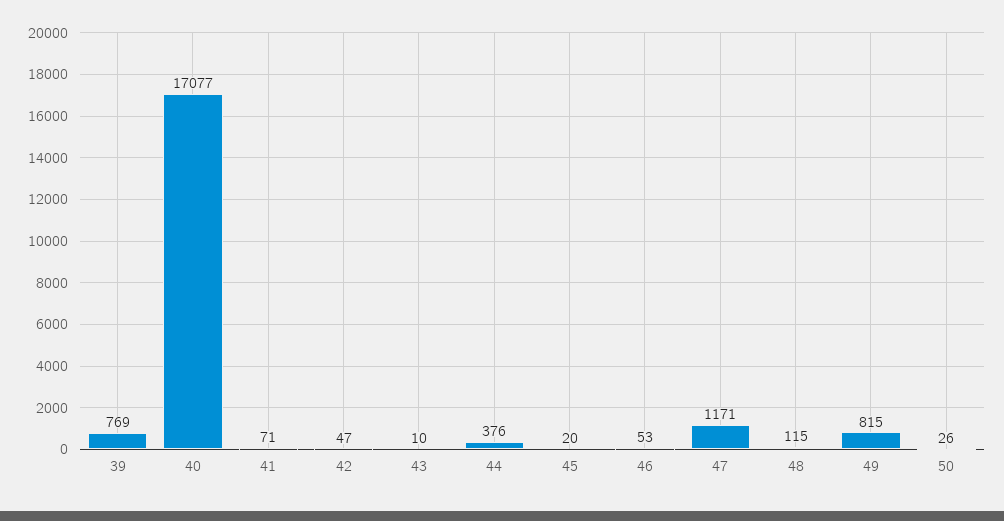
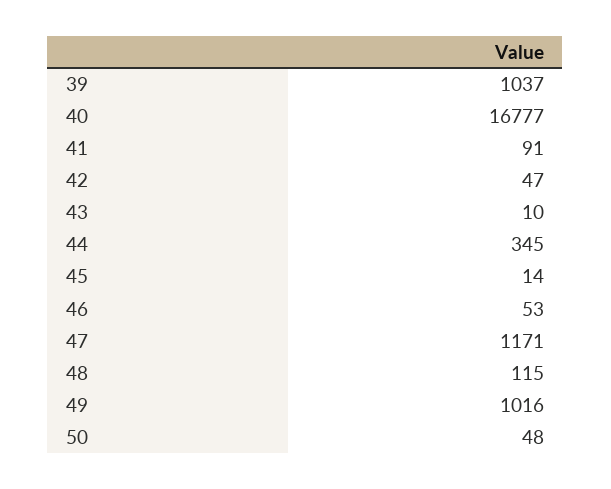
39: 769 -> 1037
40: 17077 -> 16777
41: 71 -> 91
44: 376 -> 345
45: 20 -> 14
49: 815 -> 1016
50: 26 -> 48

